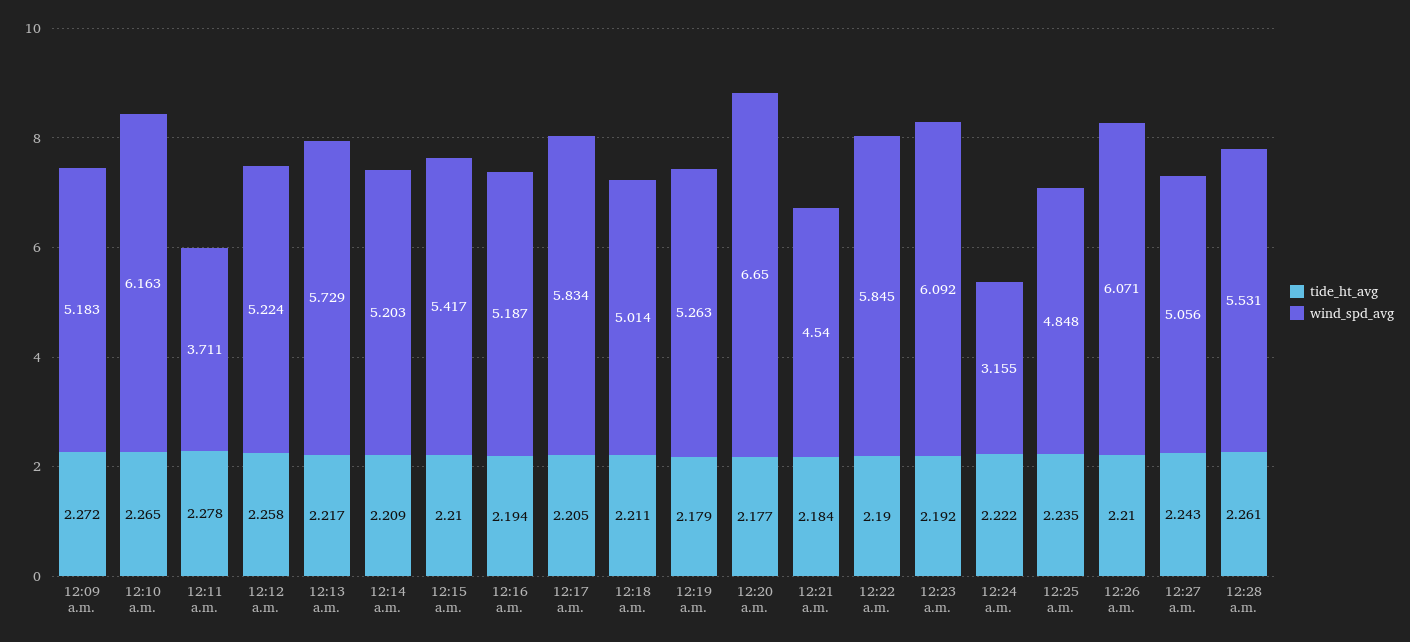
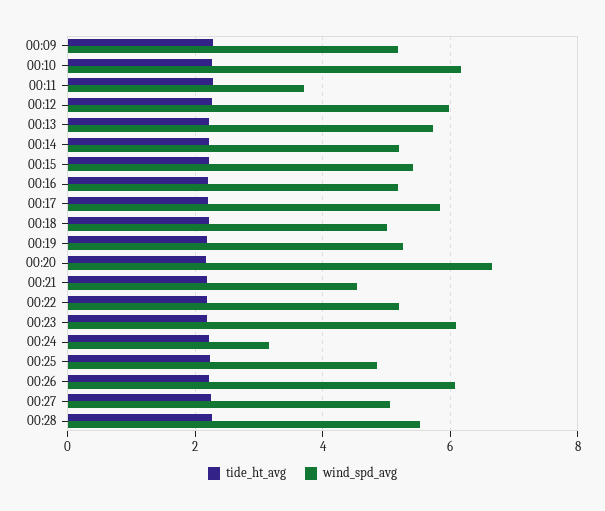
wind_spd_avg, 12:12 a.m.: 5.224 -> 6
wind_spd_avg, 12:22 a.m.: 5.845 -> 5.2

